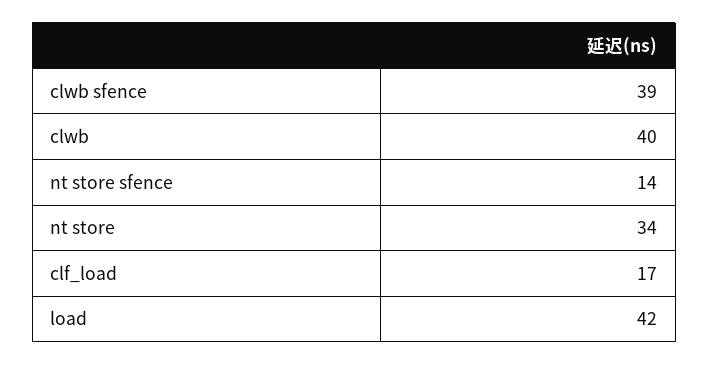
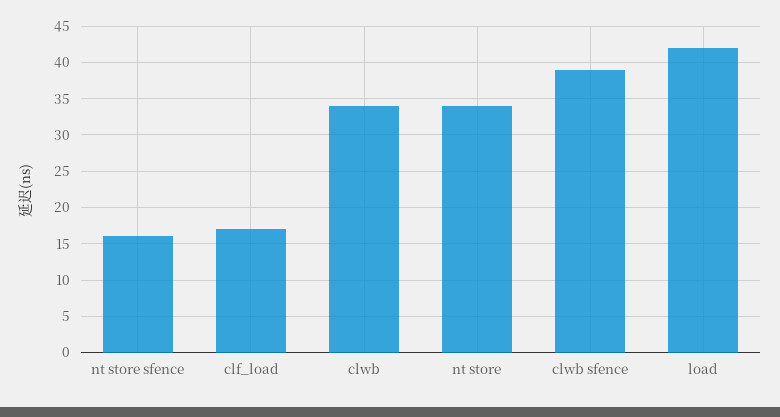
clwb: 40 -> 34
nt store sfence: 14 -> 16

